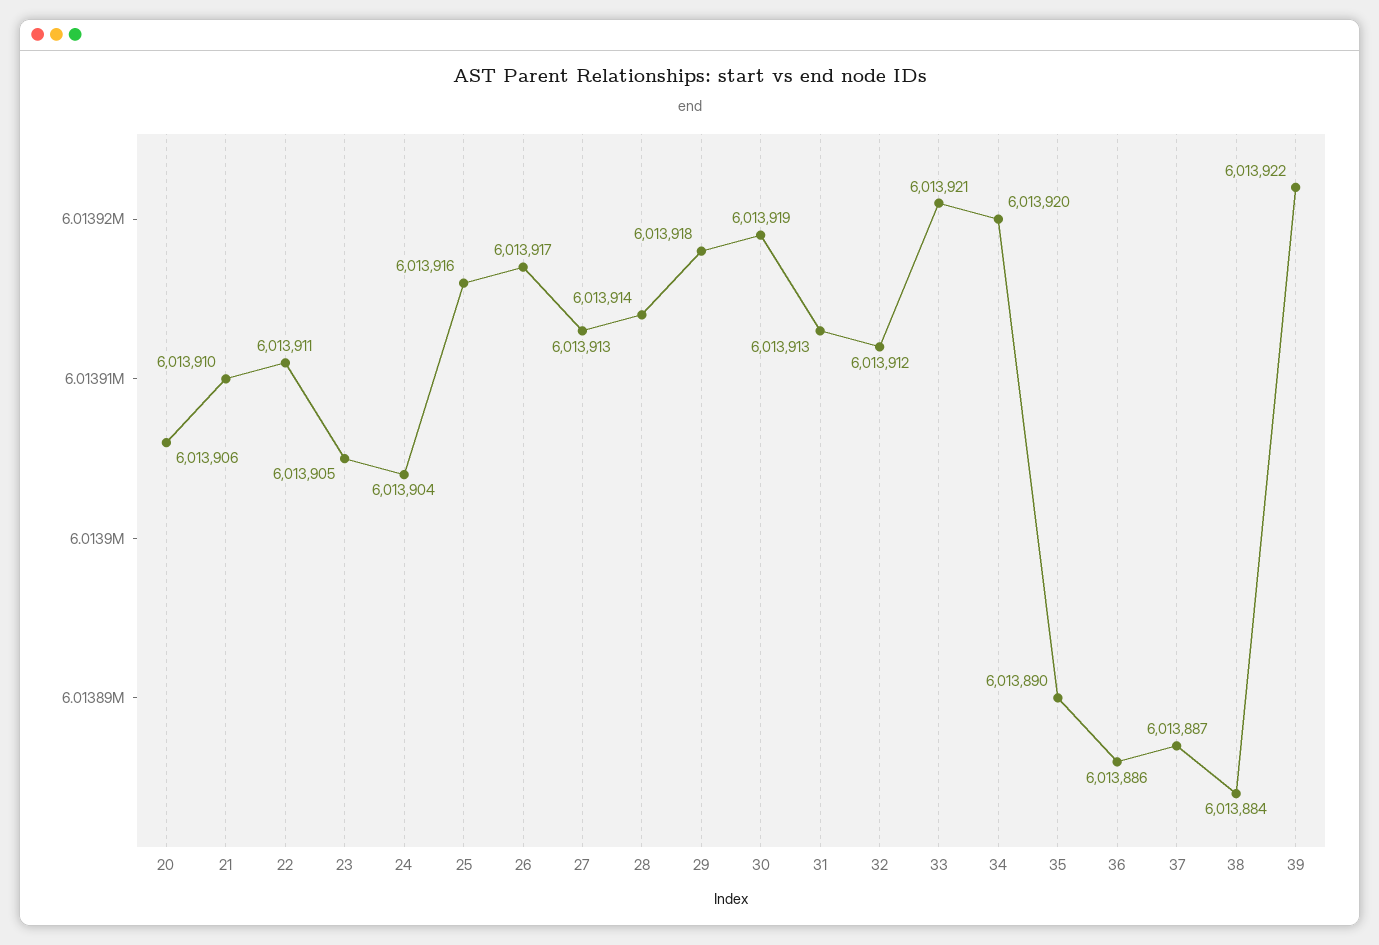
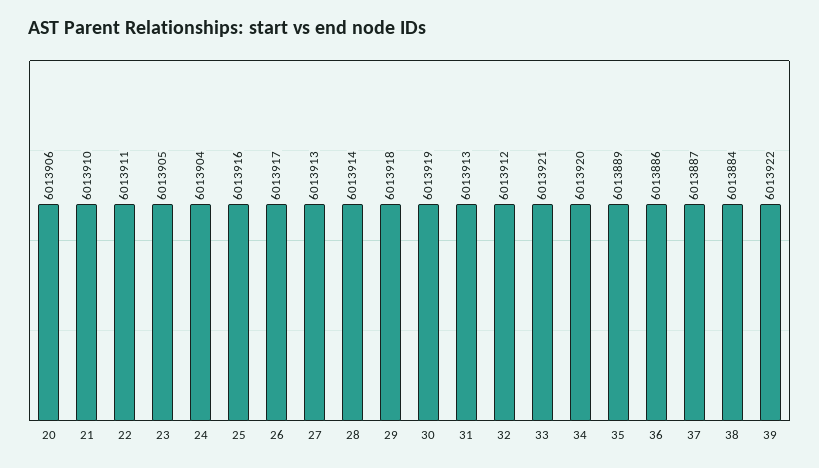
35: 6013890 -> 6013889

